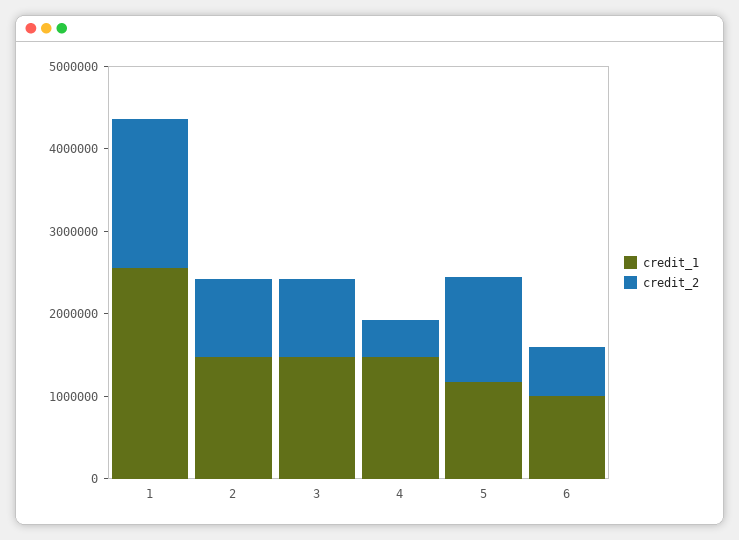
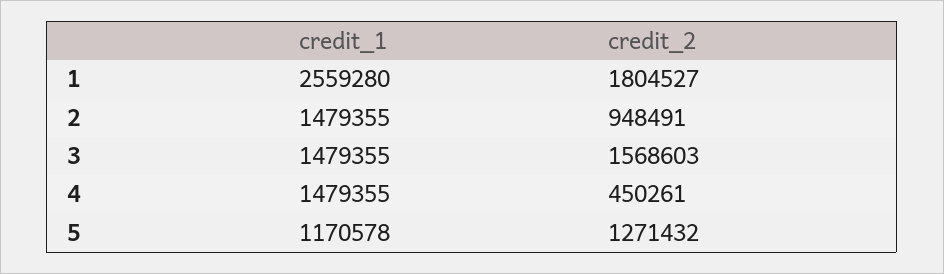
credit_2, 3: 1000000 -> 1568603
credit_1, 6: 1000000 -> none
credit_2, 6: 600000 -> none

